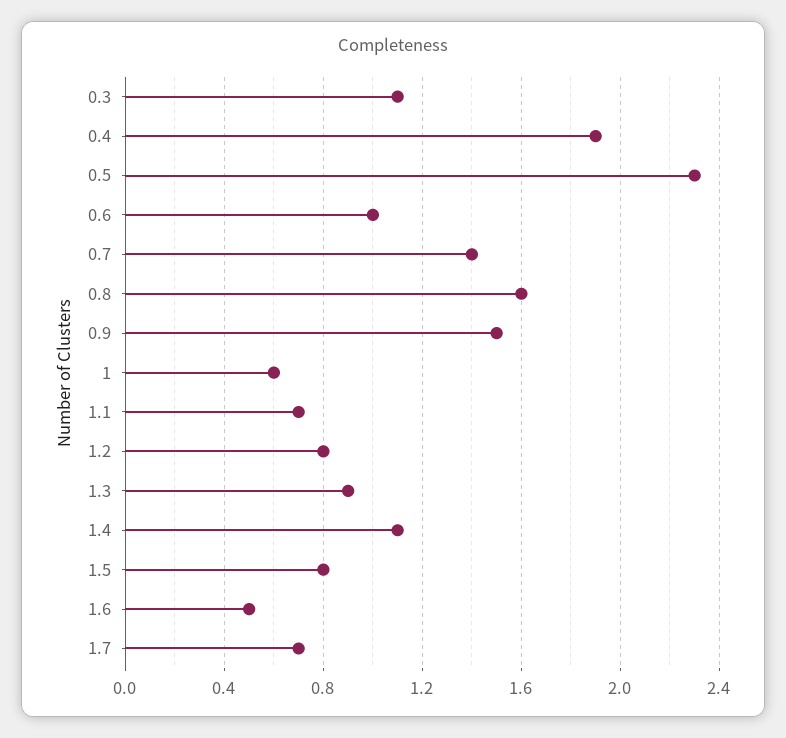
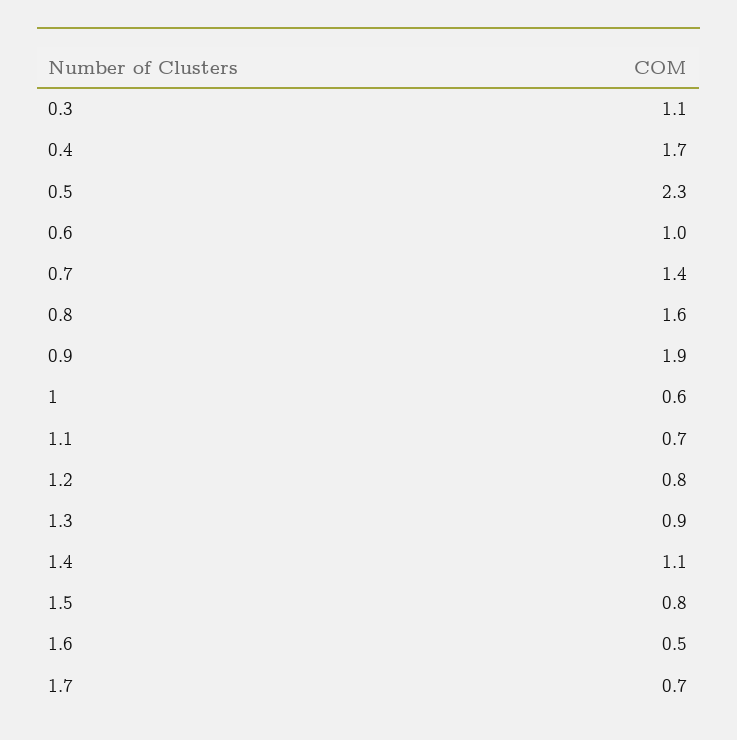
0.4: 1.9 -> 1.7
0.9: 1.5 -> 1.9

